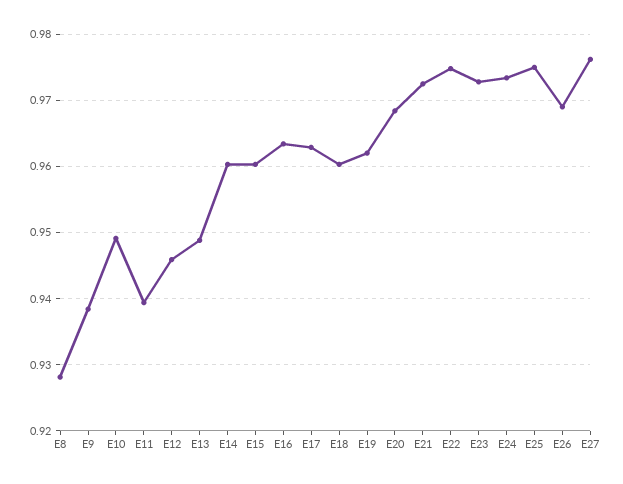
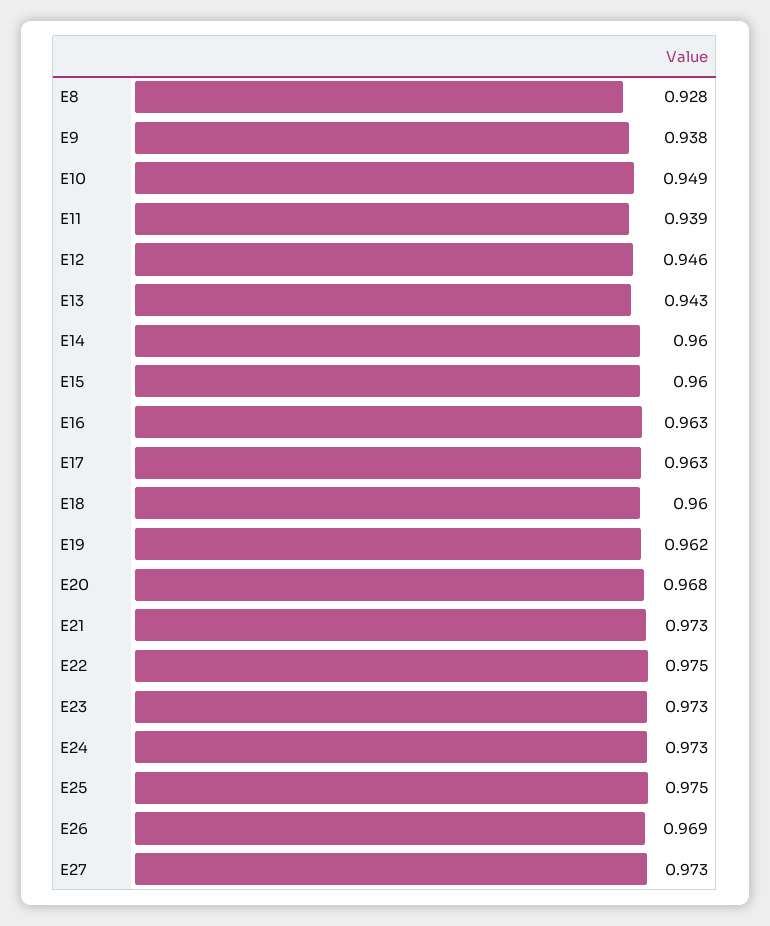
E13: 0.949 -> 0.943
E27: 0.976 -> 0.973

